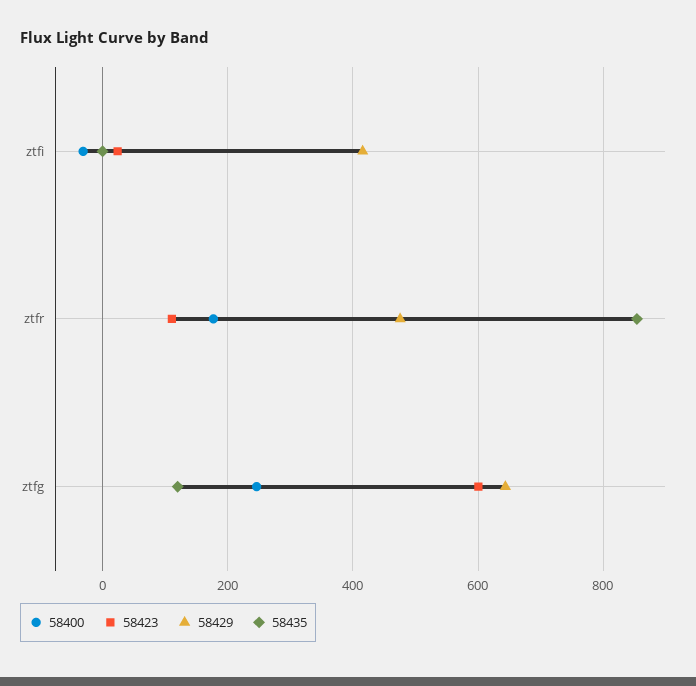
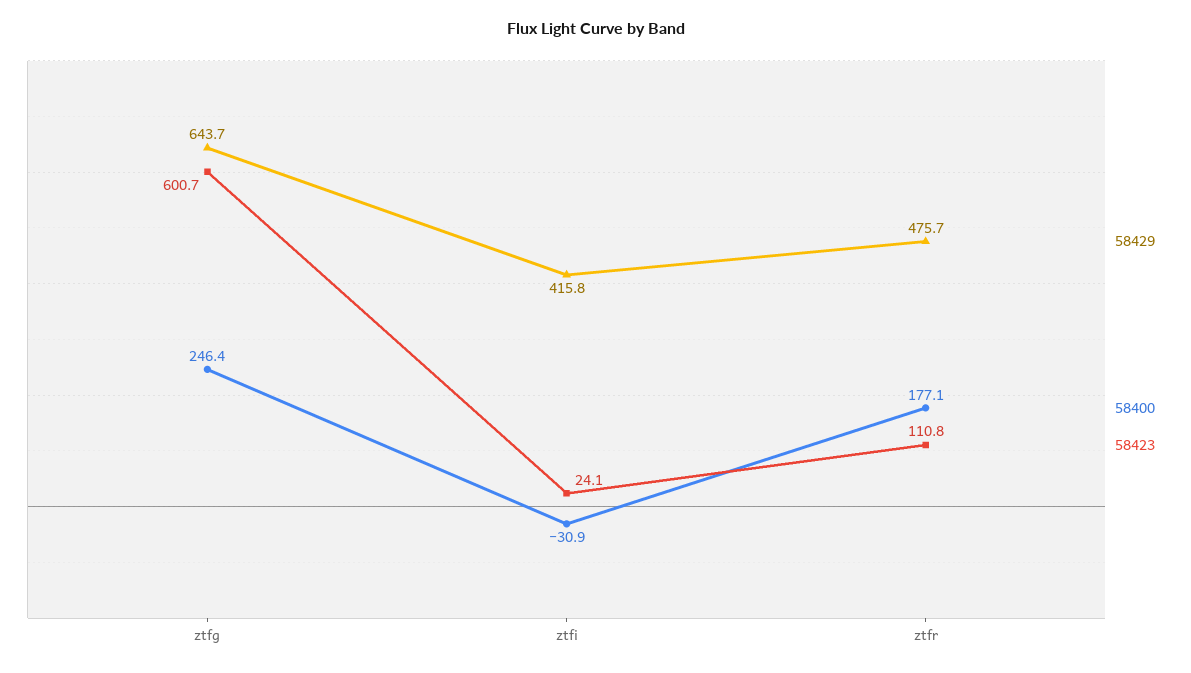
58435, ztfi: 0 -> none
58435, ztfr: 860 -> none
58435, ztfg: 120 -> none

